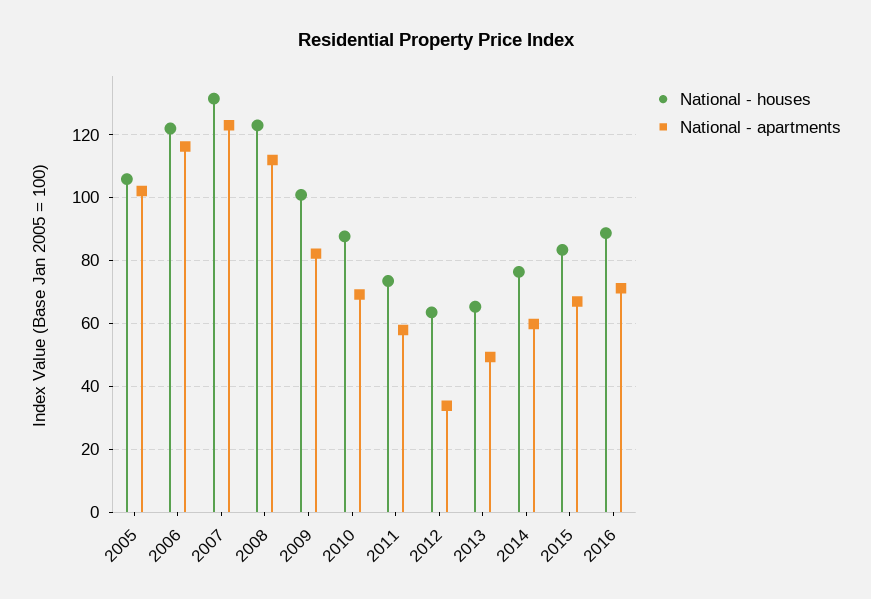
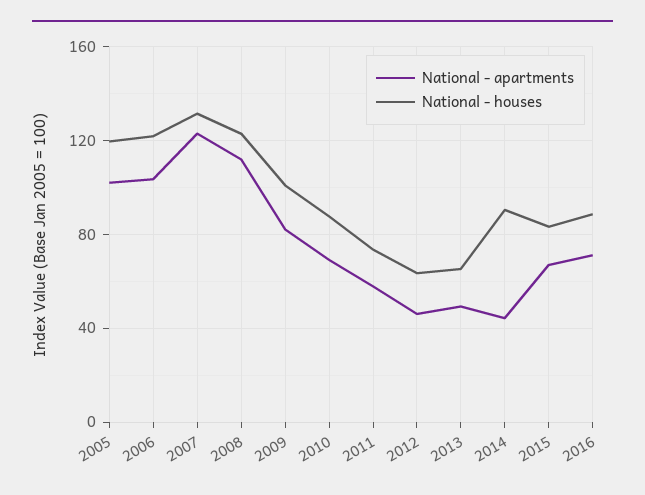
National - houses, 2005: 106 -> 120
National - apartments, 2006: 116 -> 105
National - apartments, 2012: 34 -> 45
National - houses, 2014: 76 -> 90
National - apartments, 2014: 60 -> 45

